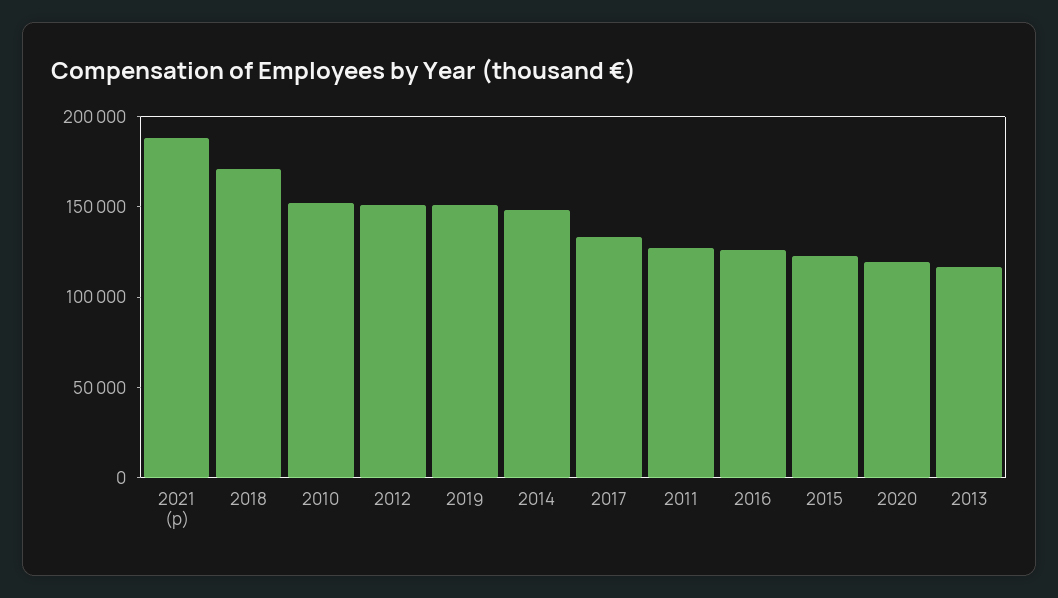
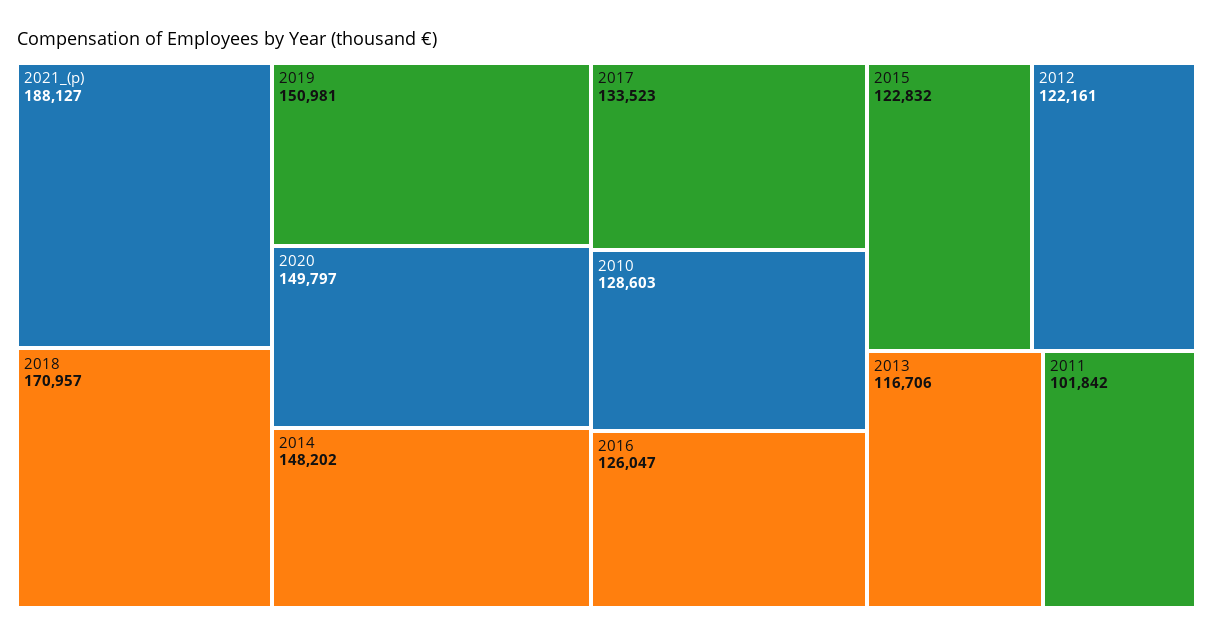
2010: 150000 -> 128603
2012: 150000 -> 122161
2011: 130000 -> 101842
2020: 120000 -> 149797

